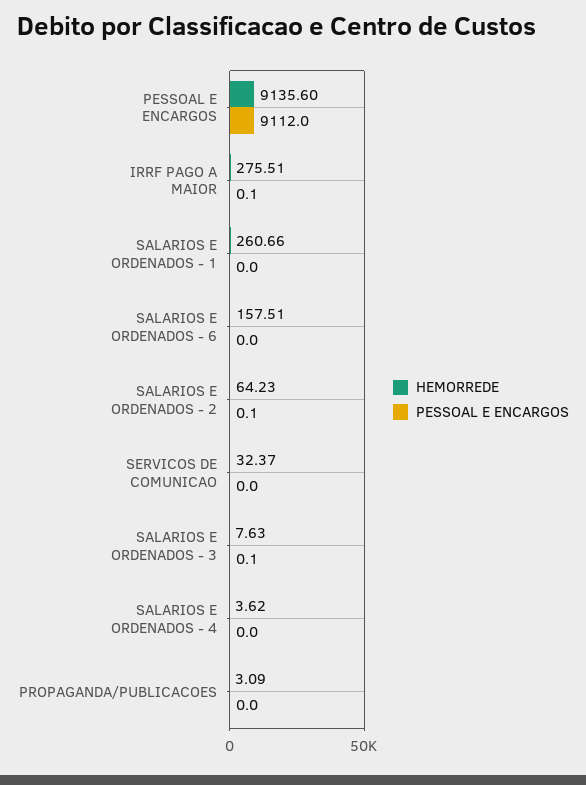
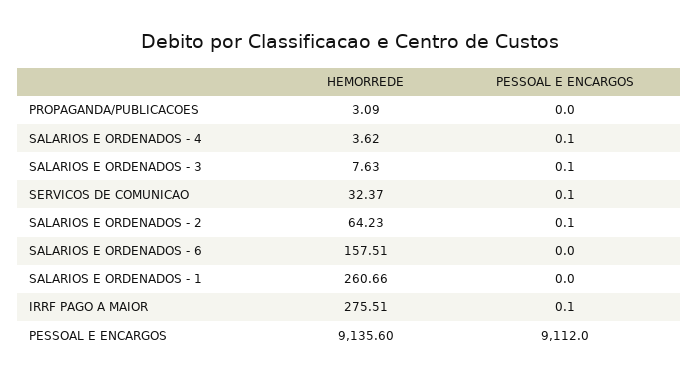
PESSOAL E ENCARGOS, SERVICOS DE COMUNICAO: 0 -> 0.1
PESSOAL E ENCARGOS, SALARIOS E ORDENADOS - 4: 0 -> 0.1

